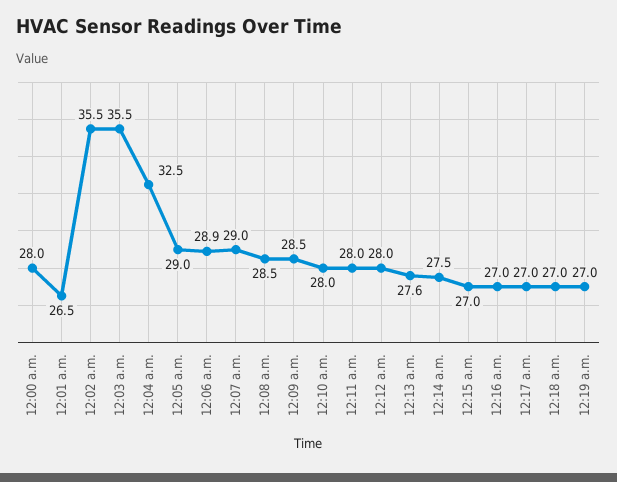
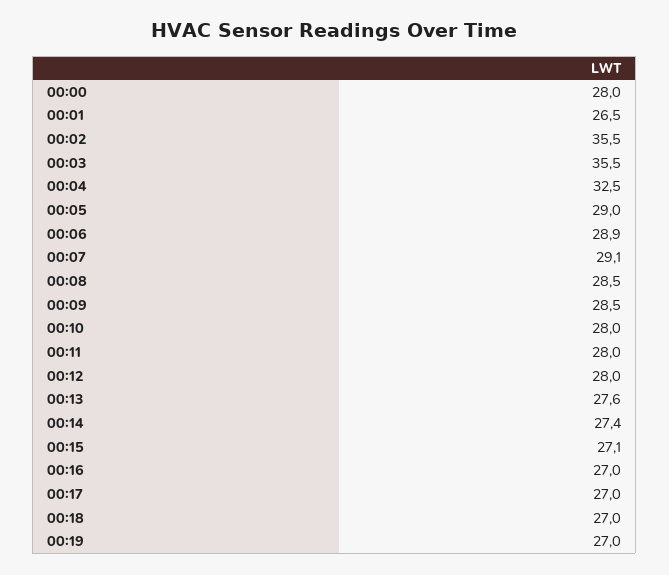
12:07 a.m.: 29 -> 29.1
12:14 a.m.: 27.5 -> 27.4
12:15 a.m.: 27 -> 27.1

